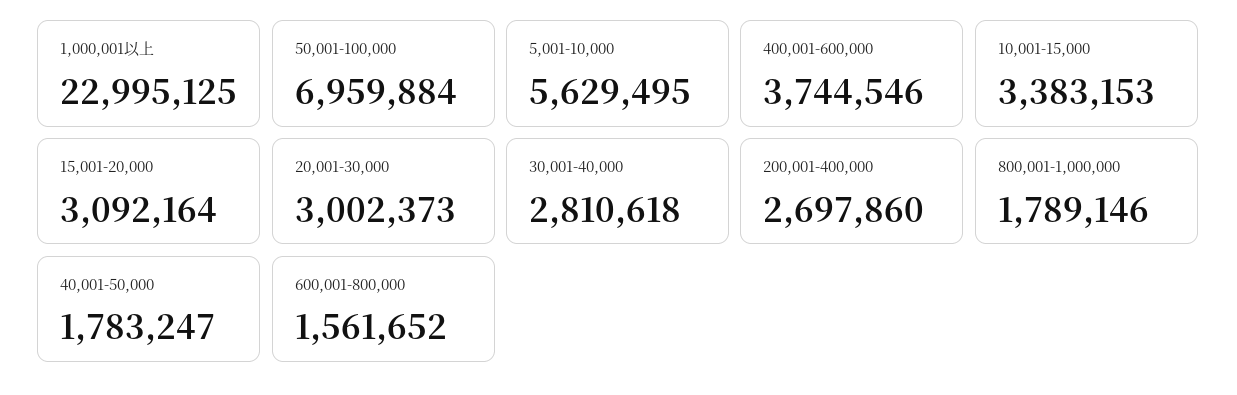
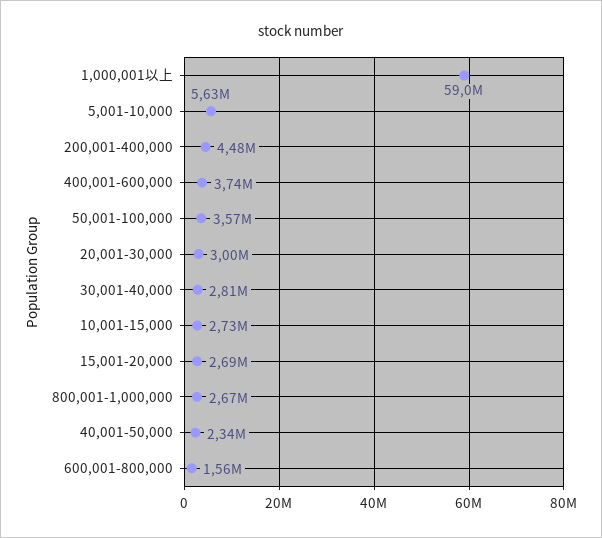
1,000,001以上: 22995125 -> 59000000
50,001-100,000: 6959884 -> 3570000
10,001-15,000: 3383153 -> 2730000
15,001-20,000: 3092164 -> 2690000
200,001-400,000: 2697860 -> 4480000
800,001-1,000,000: 1789146 -> 2670000
40,001-50,000: 1783247 -> 2340000

